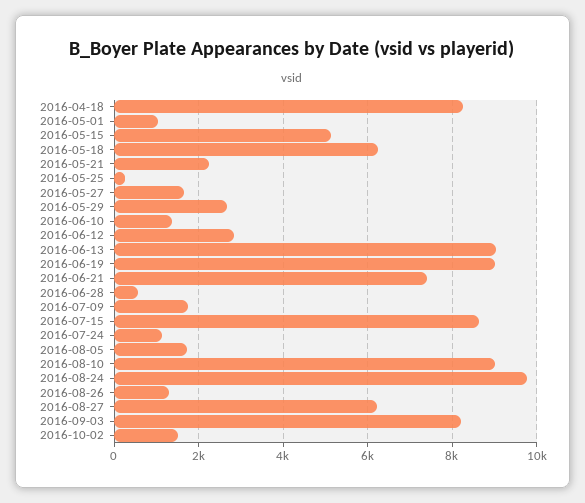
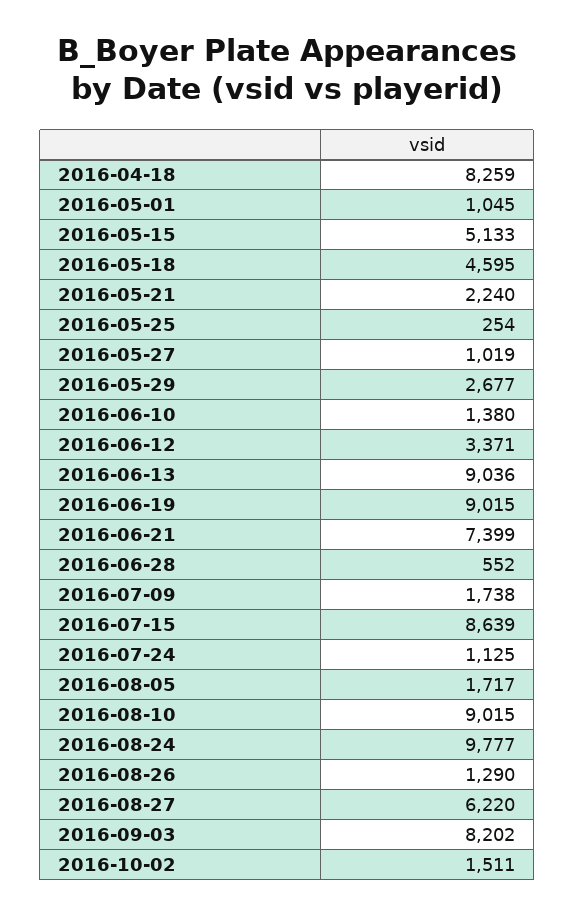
2016-05-18: 6200 -> 4595
2016-05-27: 1600 -> 1019
2016-06-12: 2800 -> 3371

